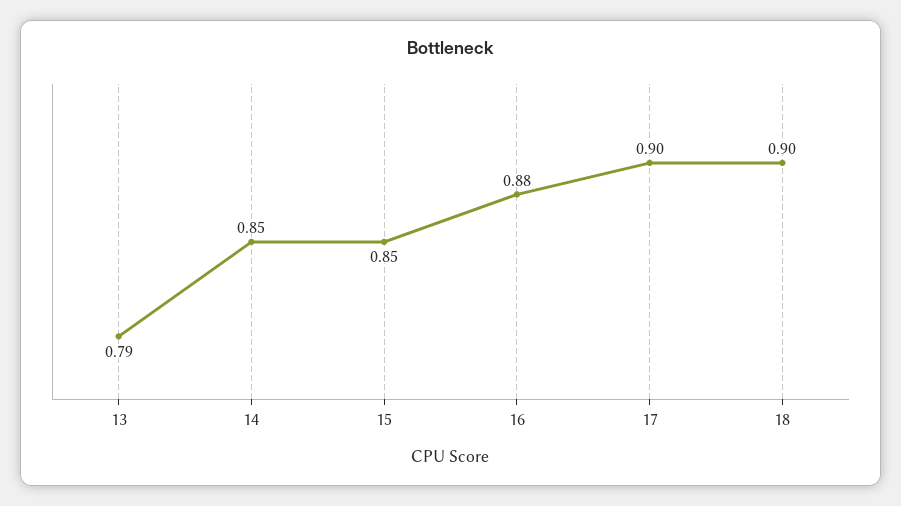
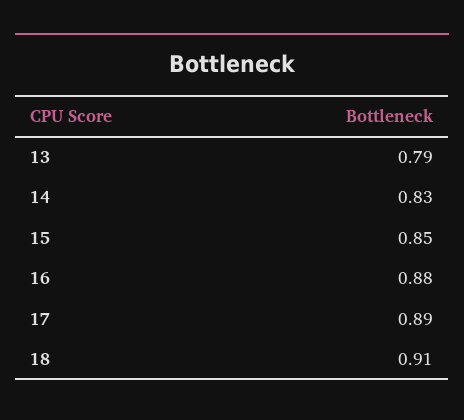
14: 0.85 -> 0.83
17: 0.9 -> 0.89
18: 0.9 -> 0.91

